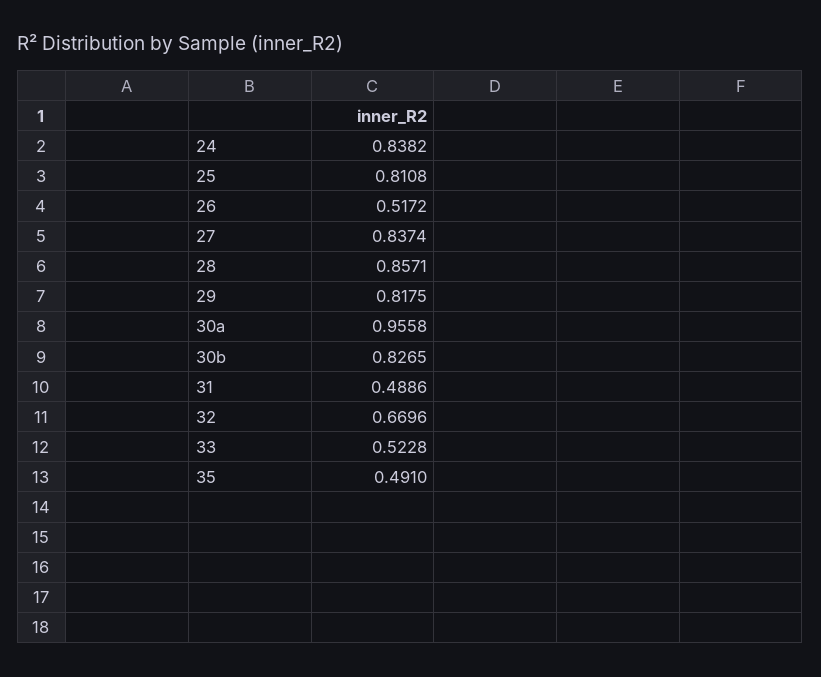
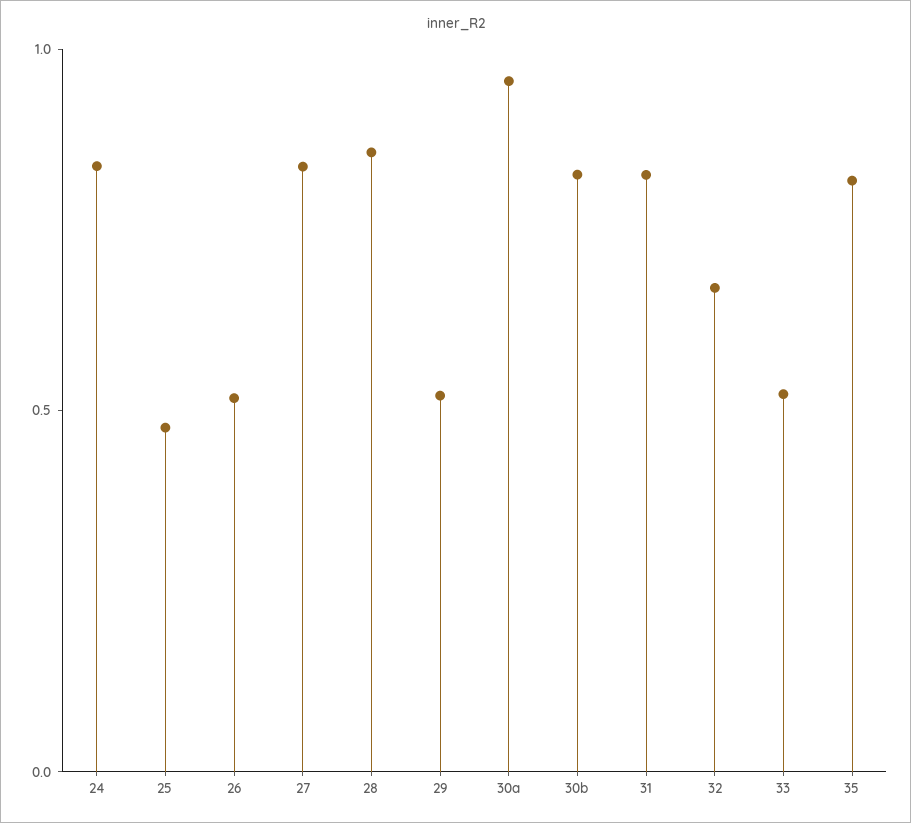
25: 0.8108 -> 0.5
29: 0.8175 -> 0.5
31: 0.4886 -> 0.8
35: 0.491 -> 0.8

